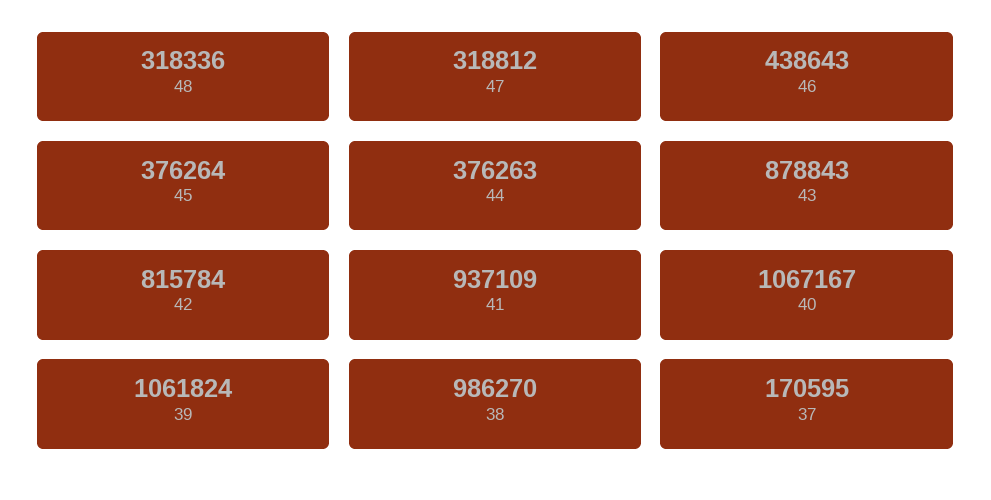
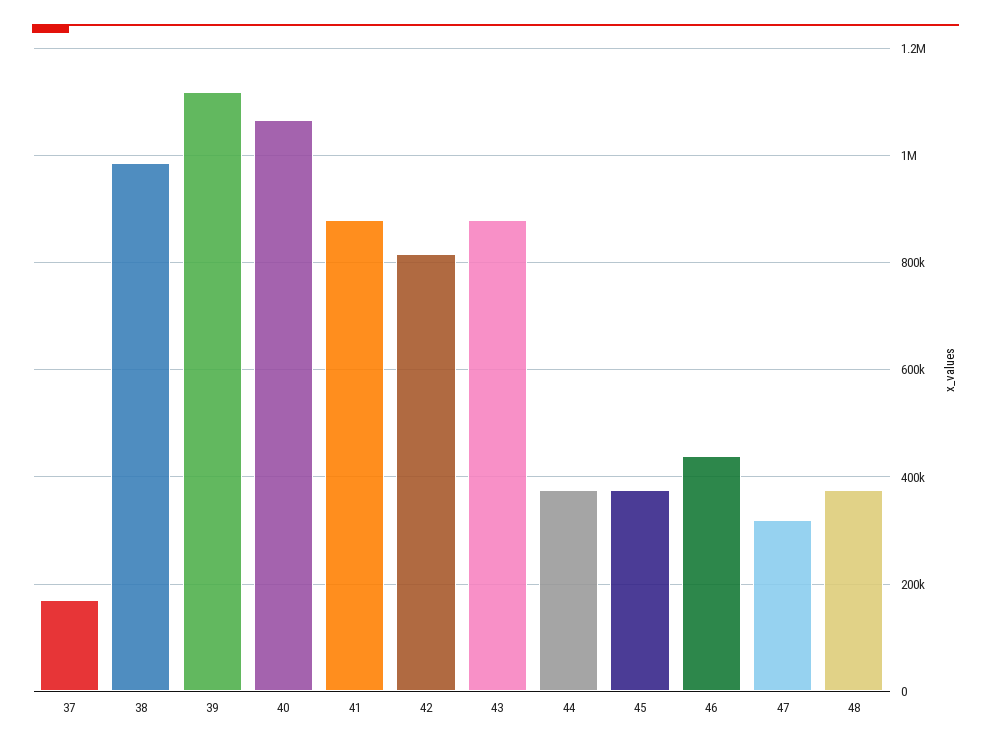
48: 318336 -> 380000
41: 937109 -> 880000
39: 1061824 -> 1120000

